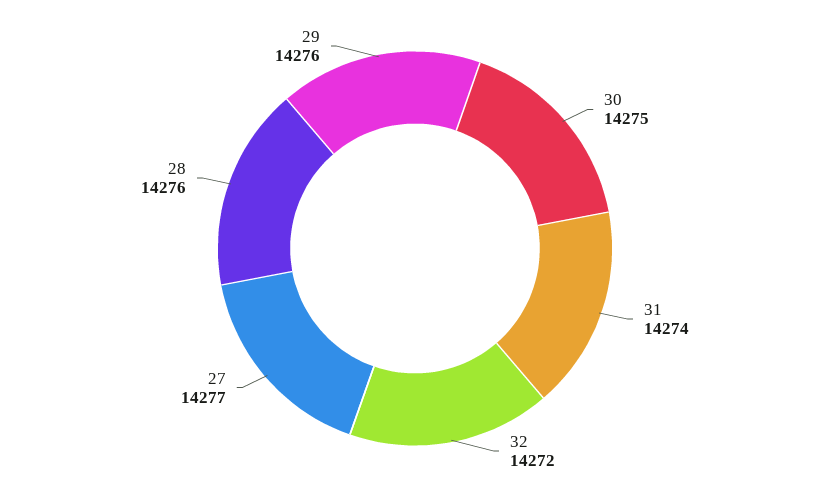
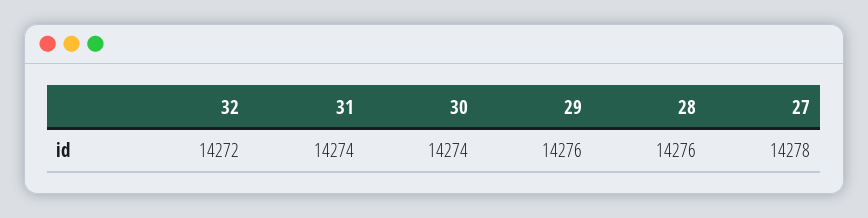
30: 14275 -> 14274
27: 14277 -> 14278

